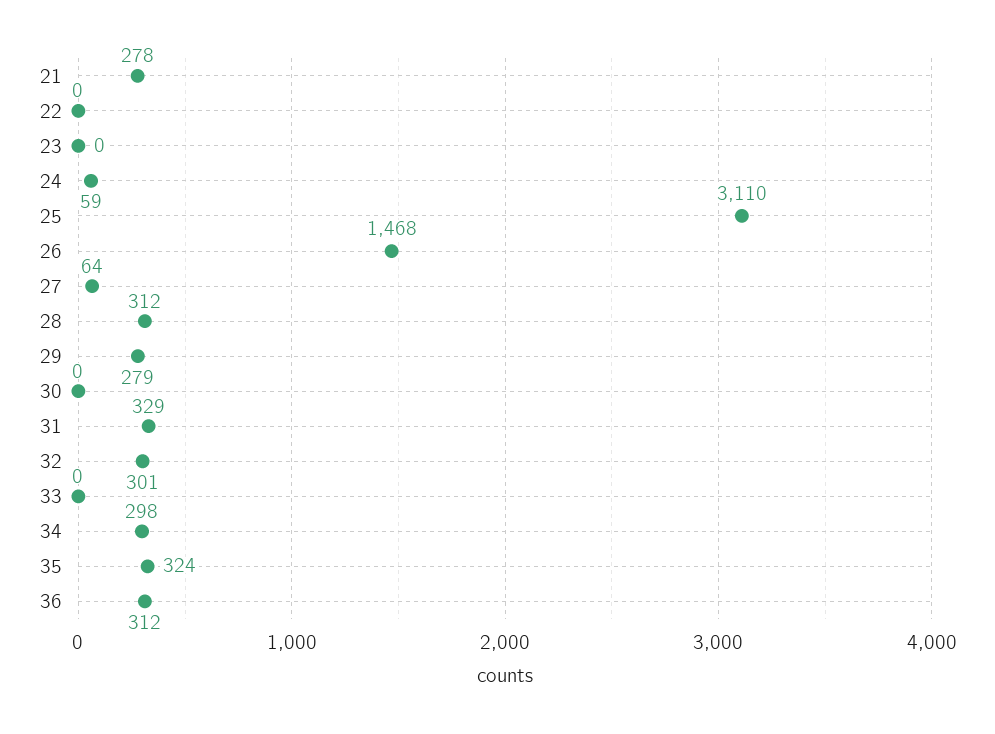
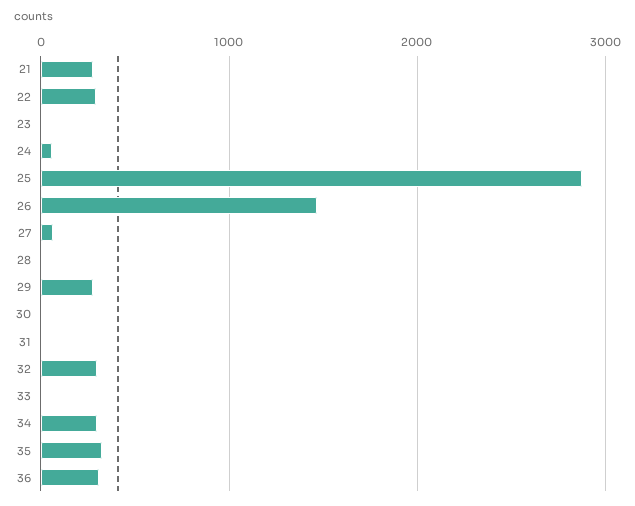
22: 0 -> 300
25: 3110 -> 2900
28: 312 -> 0
31: 329 -> 0

